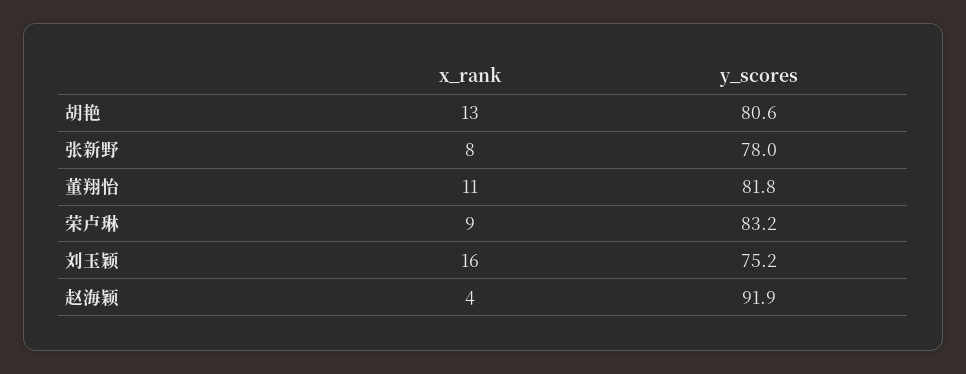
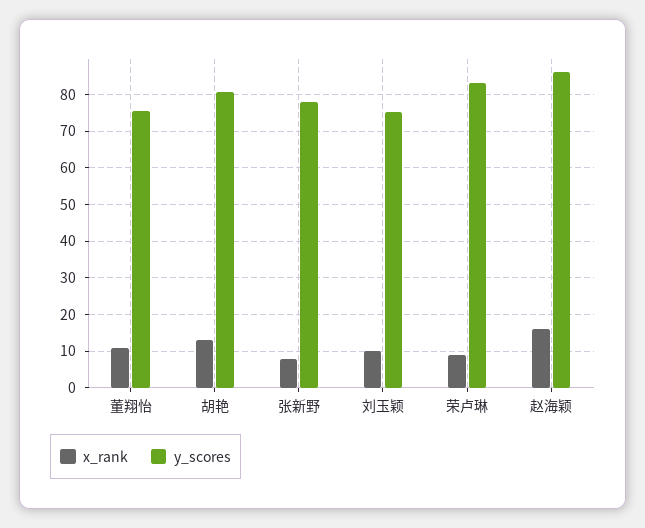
y_scores, 董翔怡: 81.8 -> 76
x_rank, 刘玉颖: 16 -> 10
x_rank, 赵海颖: 4 -> 16
y_scores, 赵海颖: 91.9 -> 86

